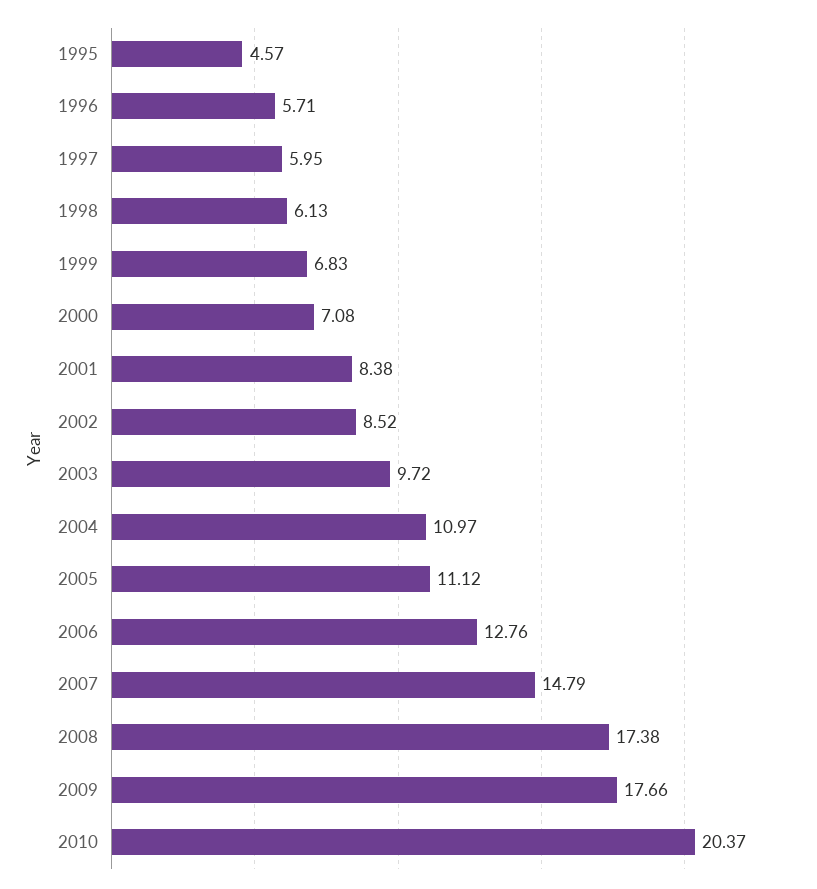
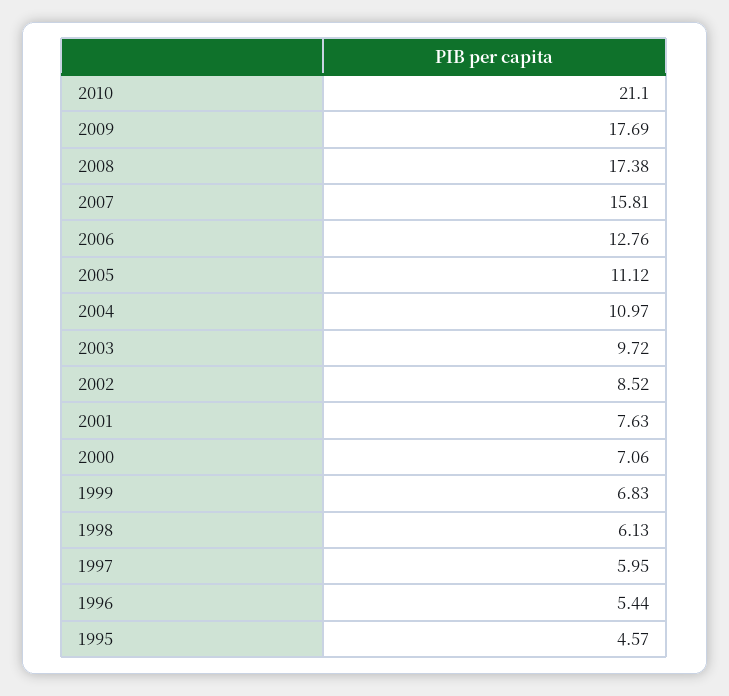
1996: 5.71 -> 5.44
2000: 7.08 -> 7.06
2001: 8.38 -> 7.63
2007: 14.79 -> 15.81
2009: 17.66 -> 17.69
2010: 20.37 -> 21.1

